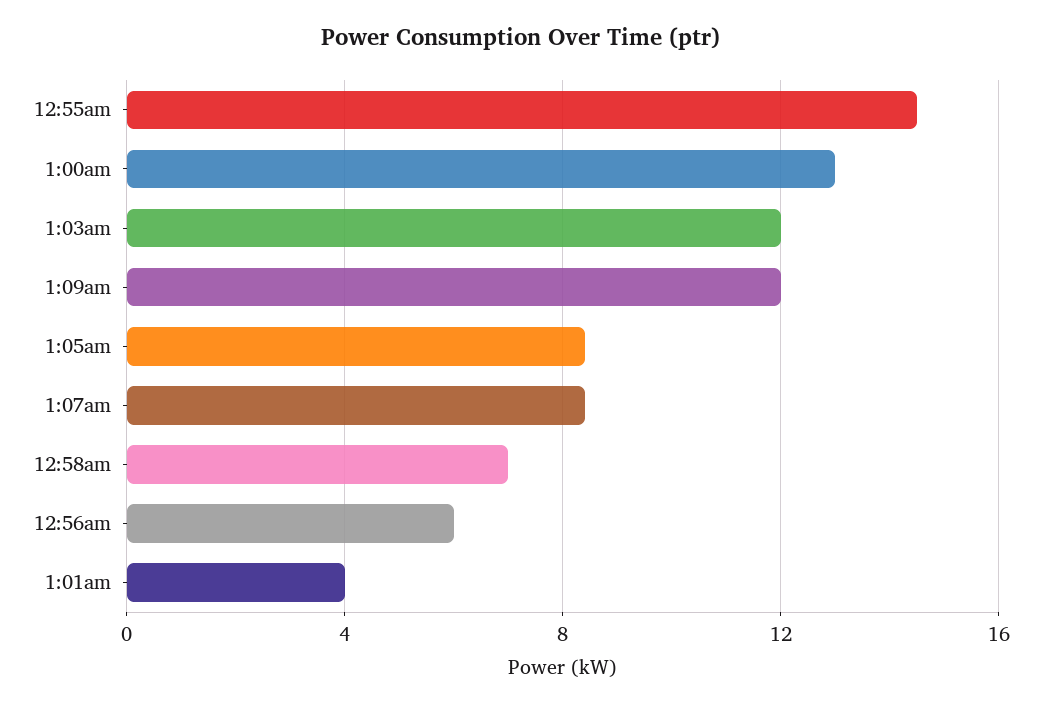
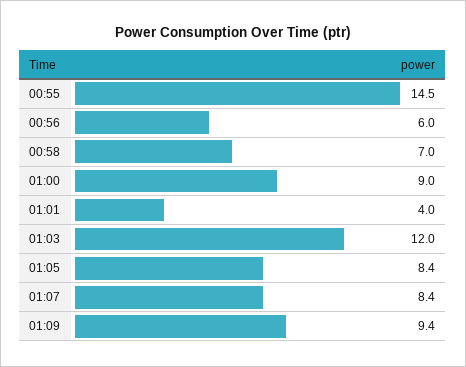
1:00am: 13 -> 9
1:09am: 12 -> 9.4

